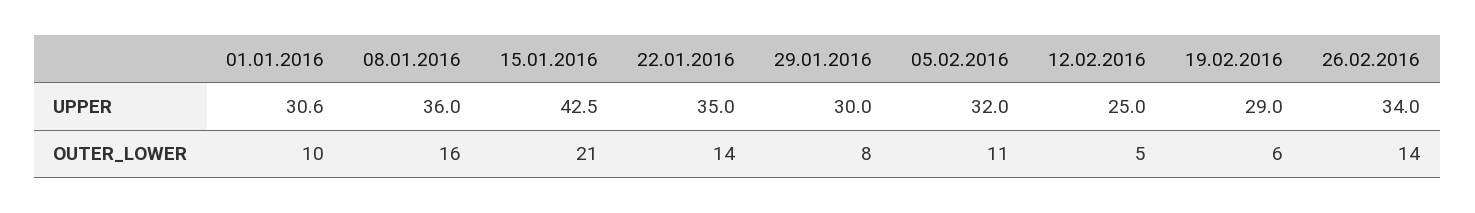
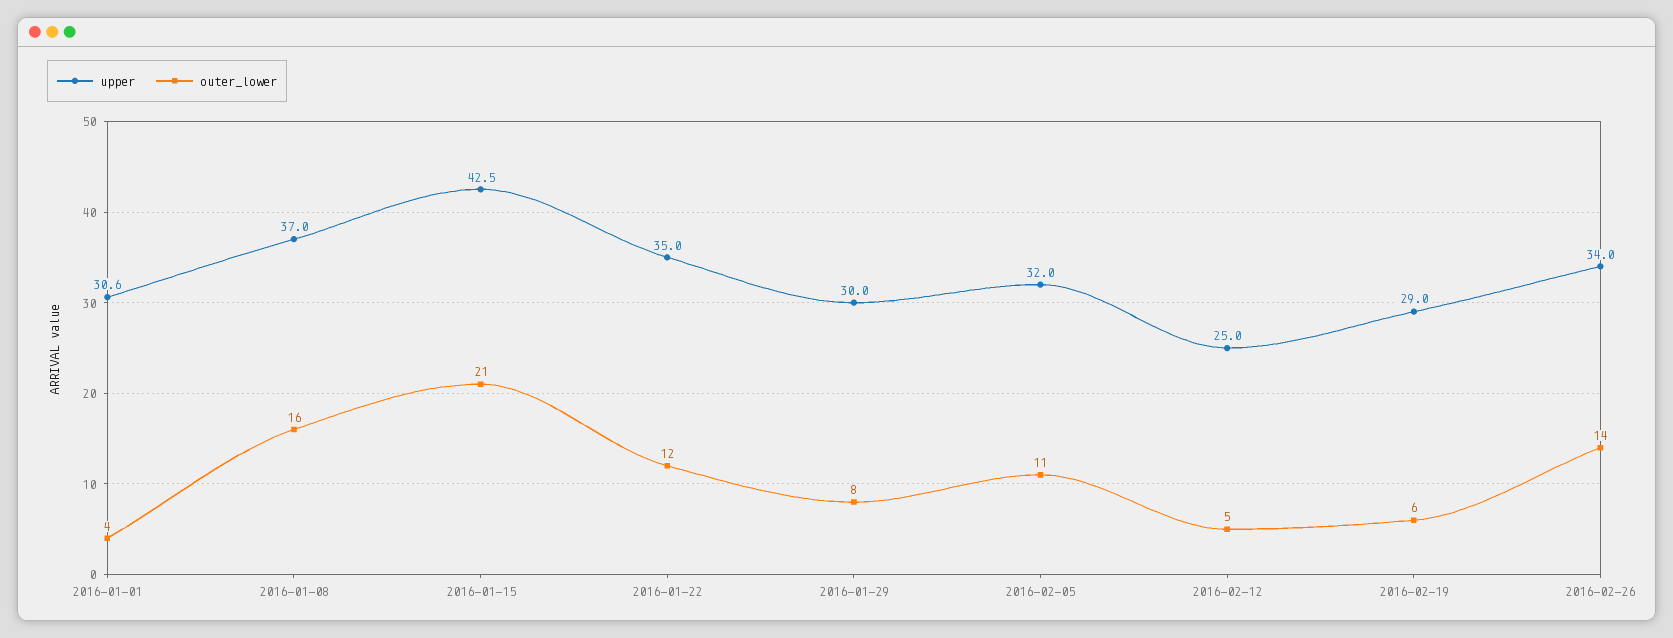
UPPER, 08.01.2016: 36 -> 37
OUTER_LOWER, 01.01.2016: 10 -> 4
OUTER_LOWER, 22.01.2016: 14 -> 12

